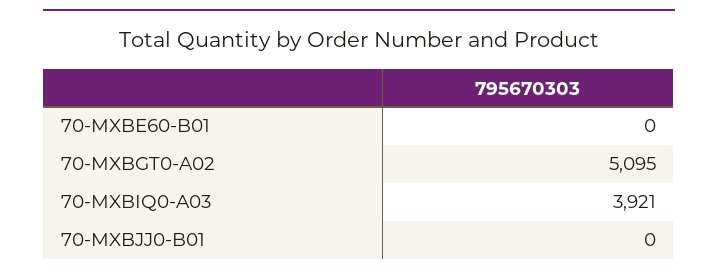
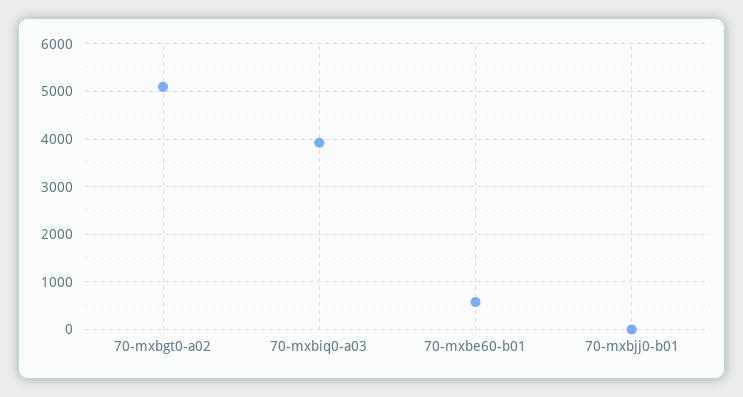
70-MXBE60-B01: 0 -> 600

